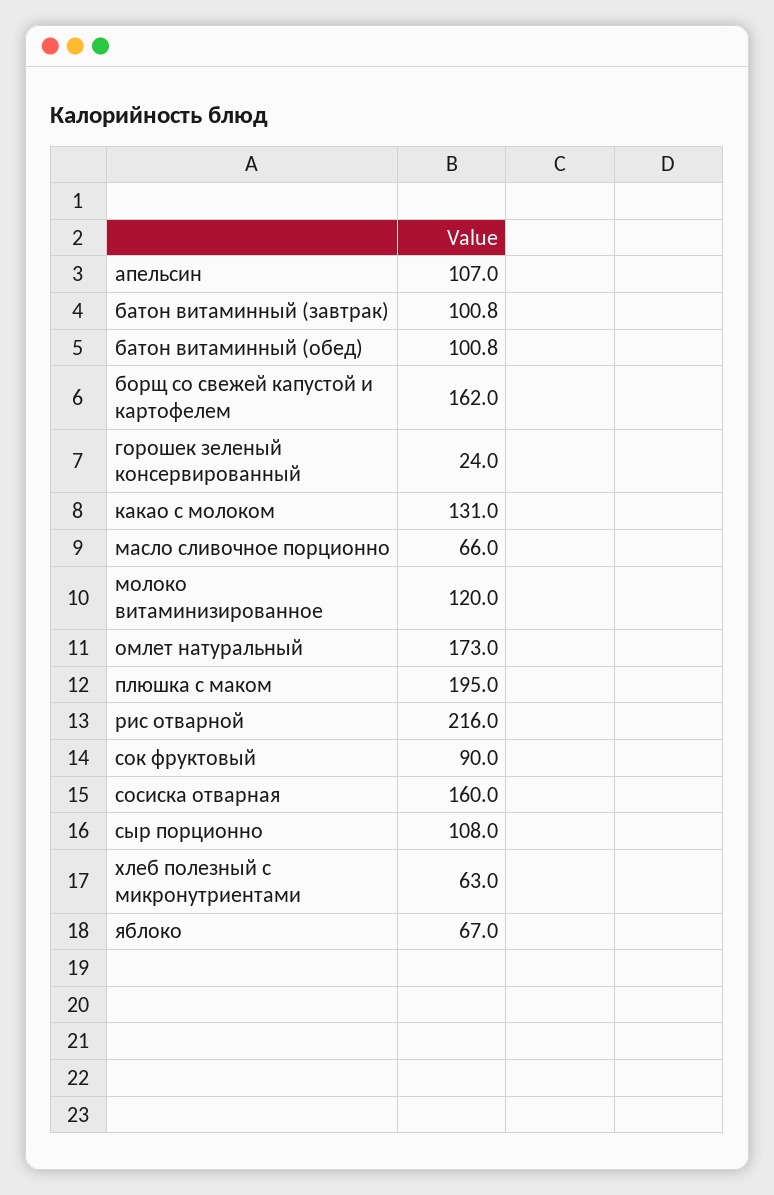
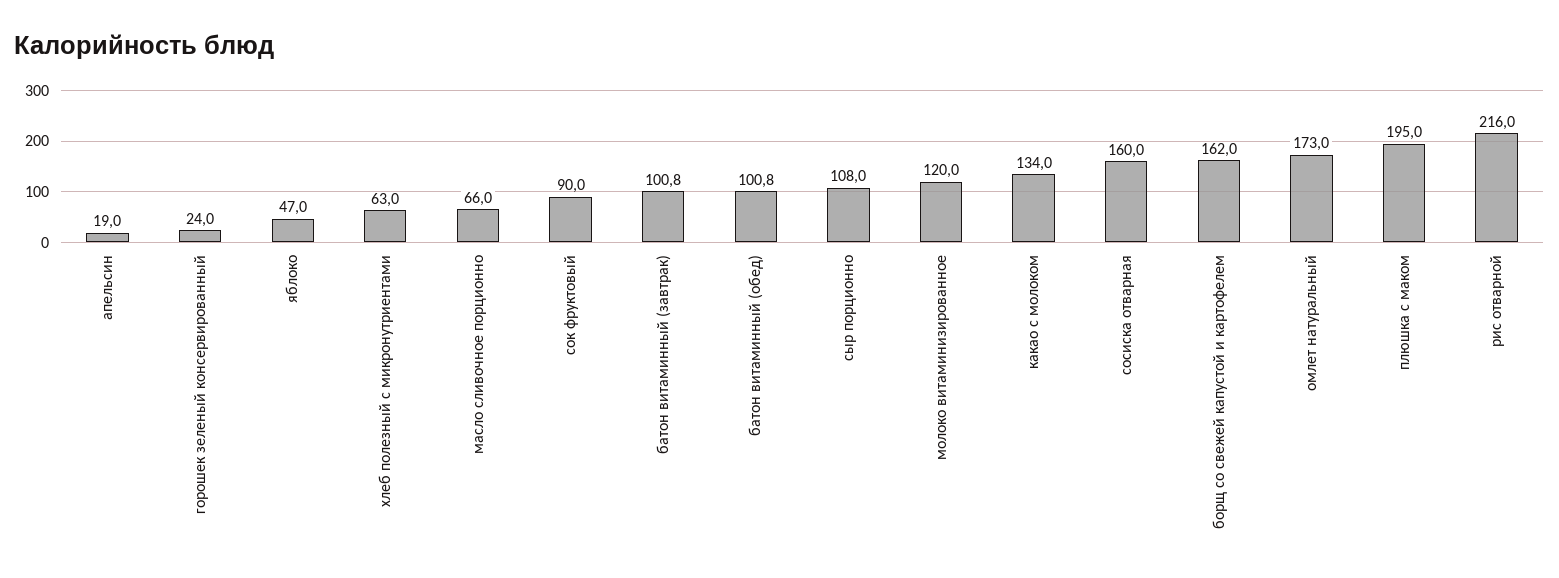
апельсин: 107 -> 19
какао с молоком: 131 -> 134
яблоко: 67 -> 47

